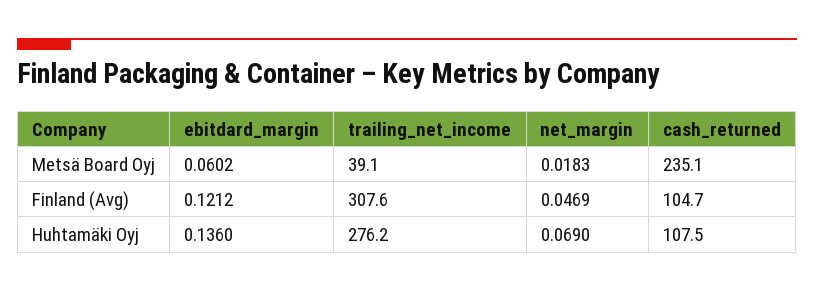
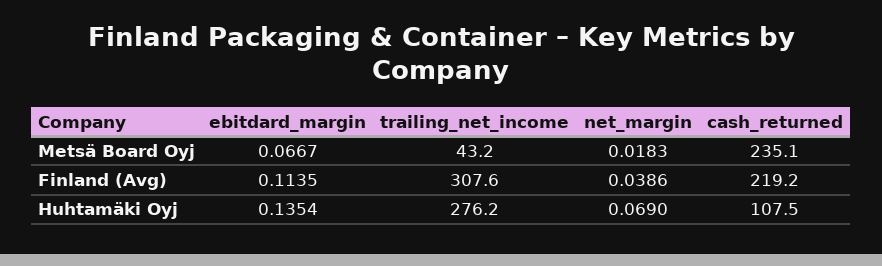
ebitdard_margin, Metsä Board Oyj: 0.0602 -> 0.0667
trailing_net_income, Metsä Board Oyj: 39.1 -> 43.2
ebitdard_margin, Finland (Avg): 0.1212 -> 0.1135
net_margin, Finland (Avg): 0.0469 -> 0.0386
cash_returned, Finland (Avg): 104.7 -> 219.2
ebitdard_margin, Huhtamäki Oyj: 0.136 -> 0.1354

